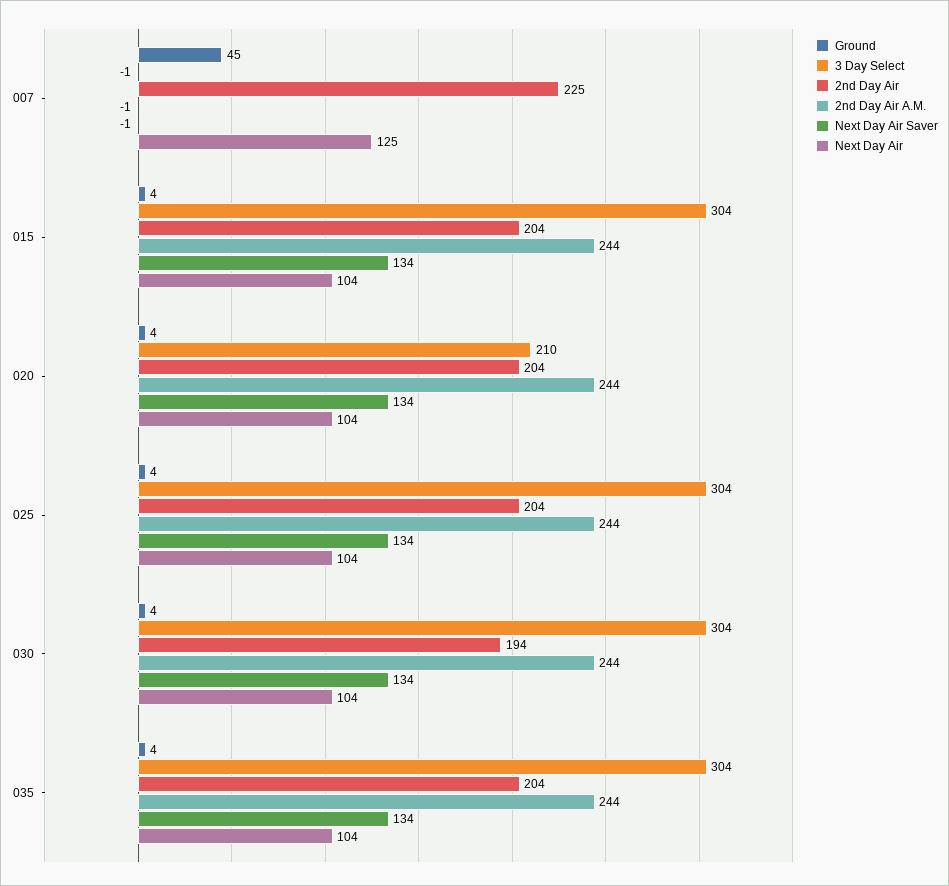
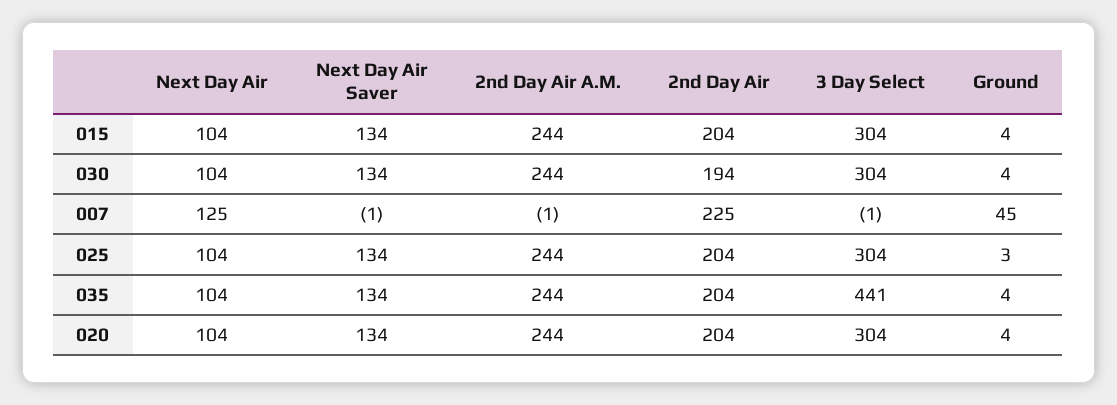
3 Day Select, 020: 210 -> 304
Ground, 025: 4 -> 3
3 Day Select, 035: 304 -> 441

